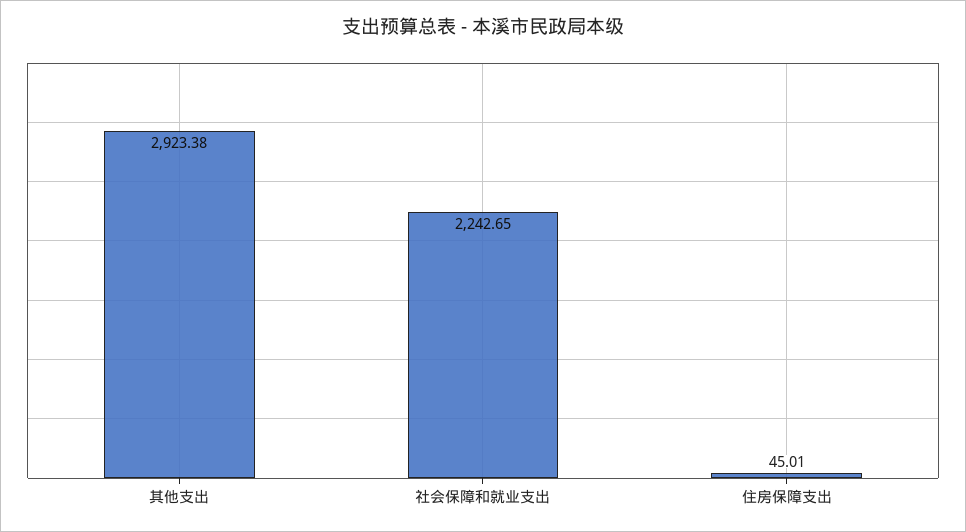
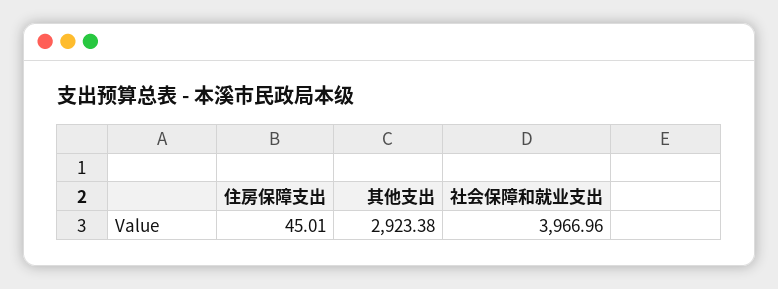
社会保障和就业支出: 2242.65 -> 3966.96

